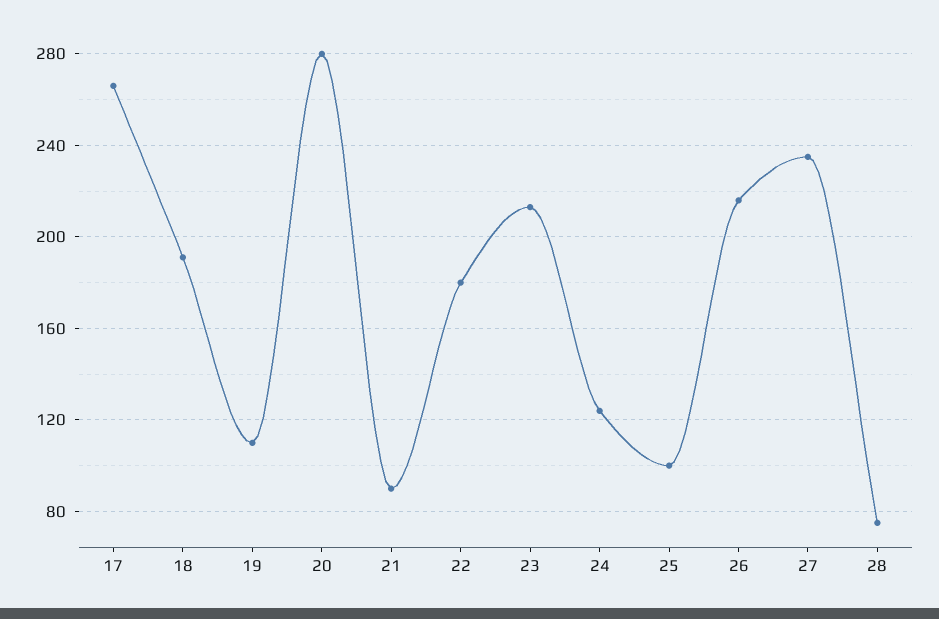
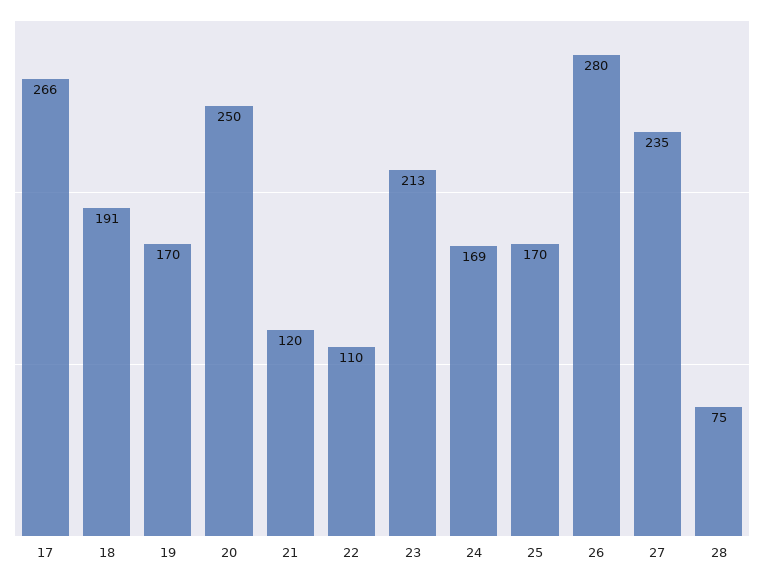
19: 110 -> 170
20: 280 -> 250
21: 90 -> 120
22: 180 -> 110
24: 125 -> 169
25: 100 -> 170
26: 215 -> 280

